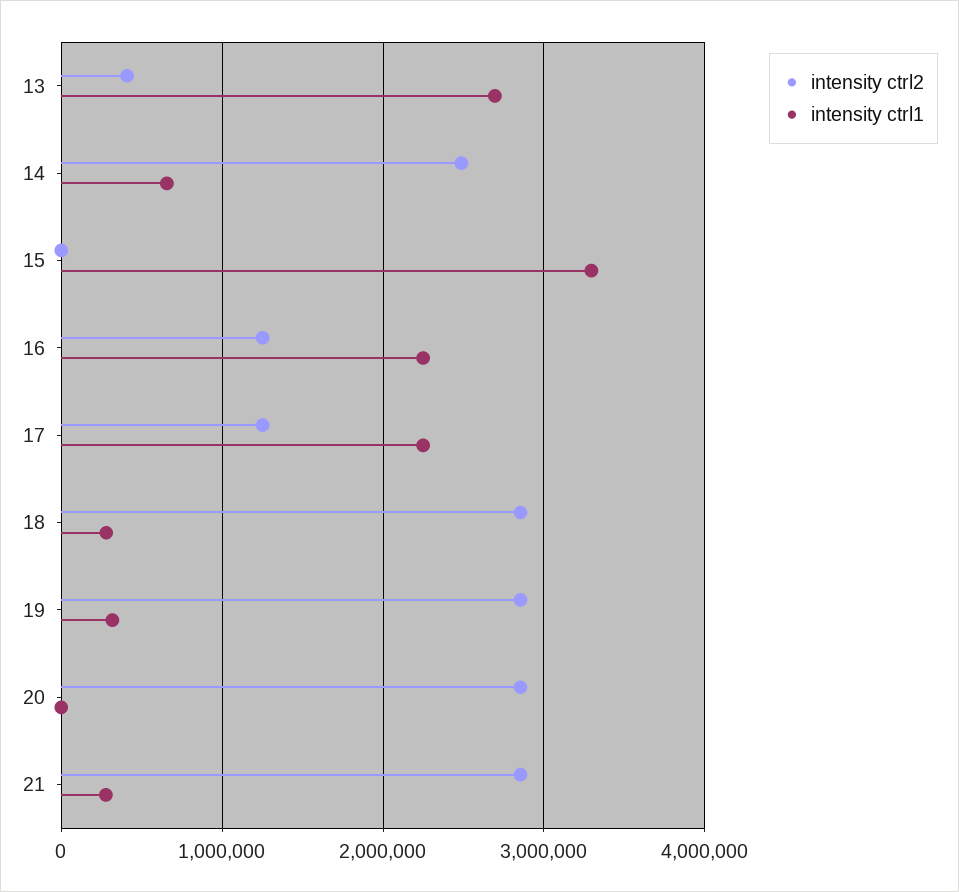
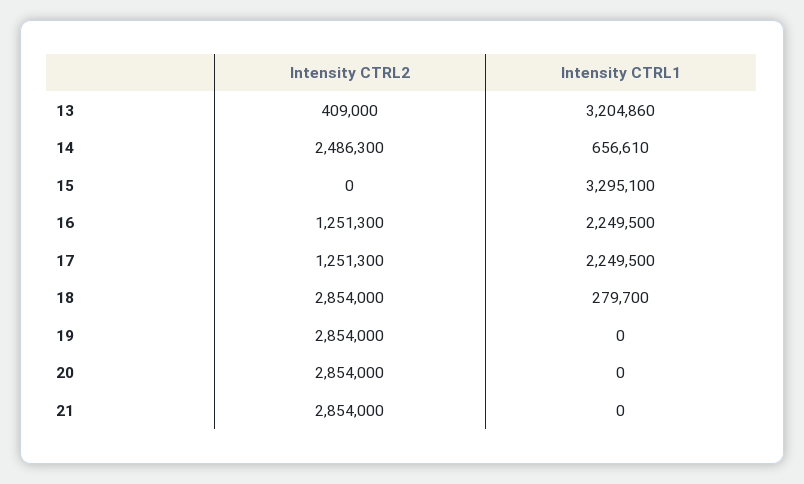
intensity ctrl1, 13: 2700000 -> 3204860
intensity ctrl1, 19: 300000 -> 0
intensity ctrl1, 21: 300000 -> 0

